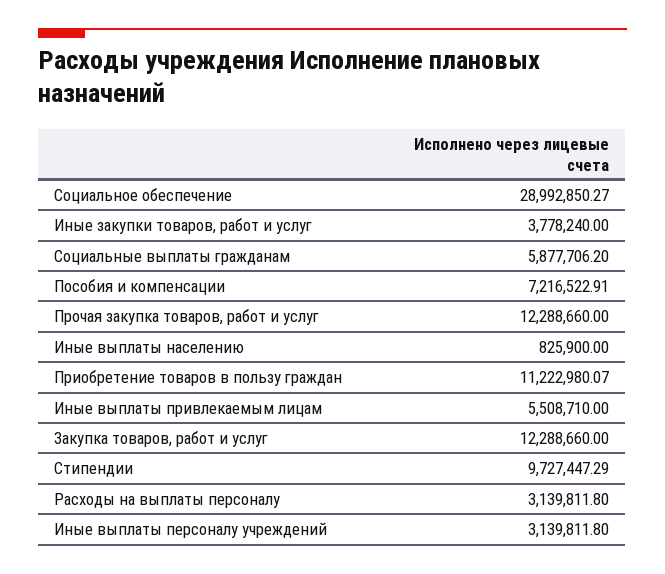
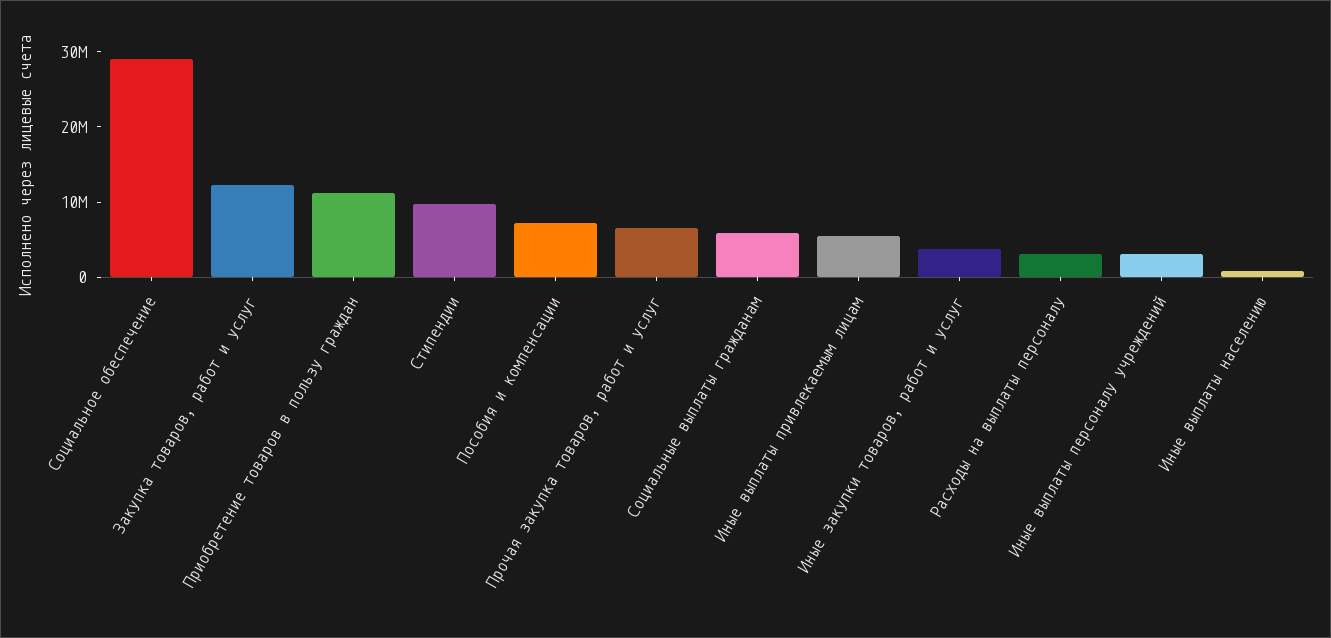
Прочая закупка товаров, работ и услуг: 12288660 -> 6000000

